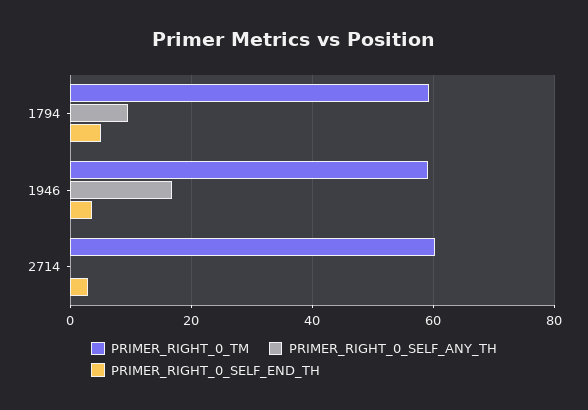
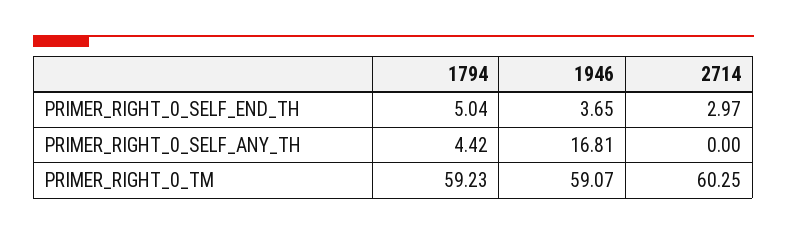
PRIMER_RIGHT_0_SELF_ANY_TH, 1794: 10 -> 4.42

